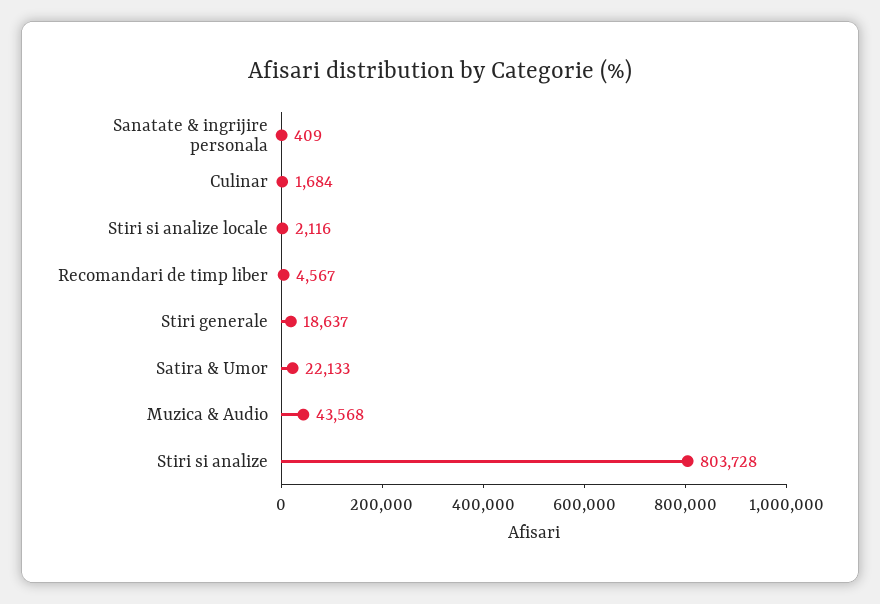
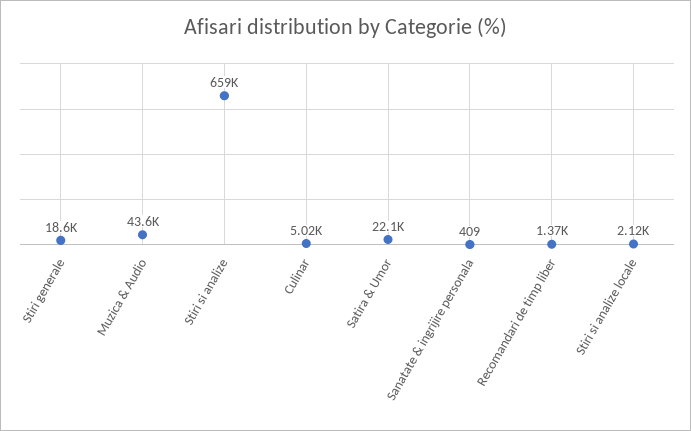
Culinar: 1684 -> 5020
Recomandari de timp liber: 4567 -> 1370
Stiri si analize: 803728 -> 659000

